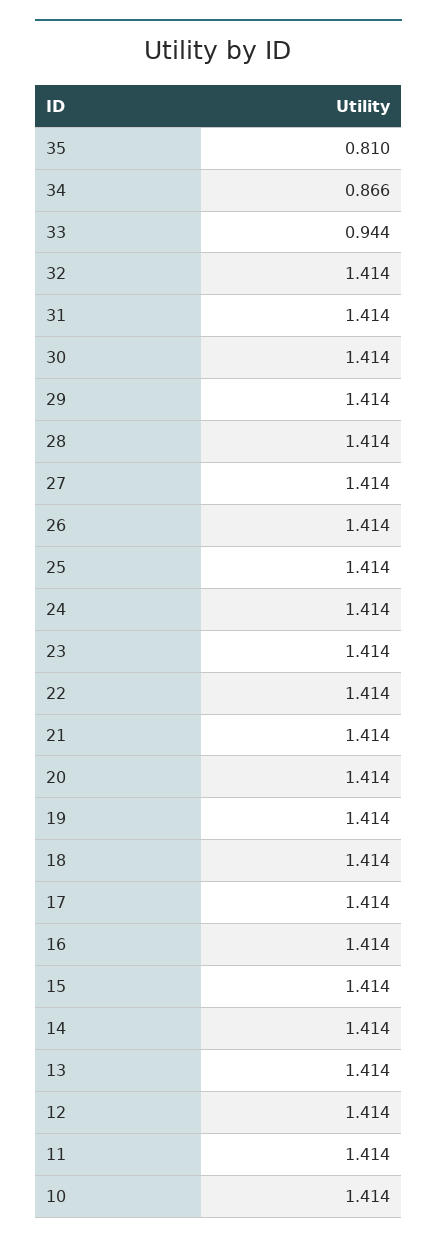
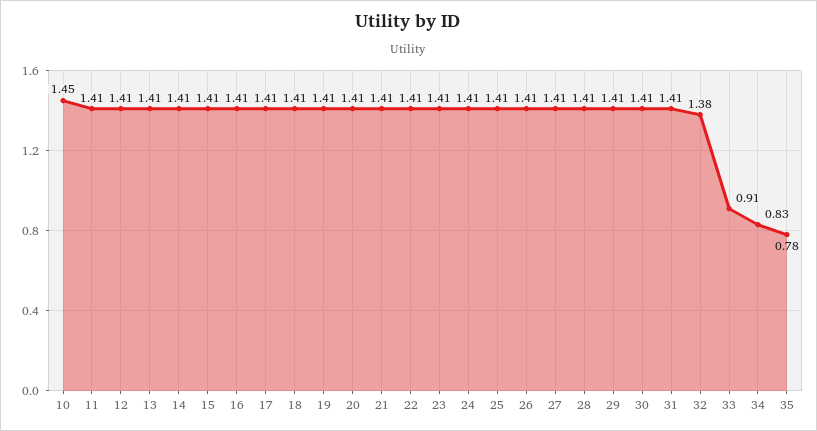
35: 0.81 -> 0.78
34: 0.866 -> 0.83
33: 0.944 -> 0.91
32: 1.414 -> 1.38
10: 1.414 -> 1.45

